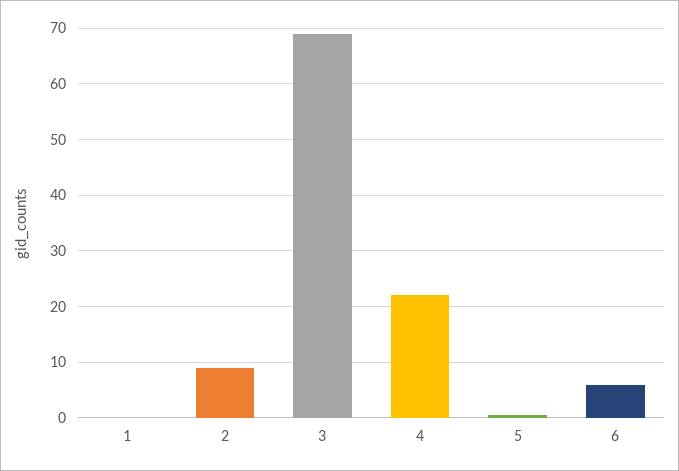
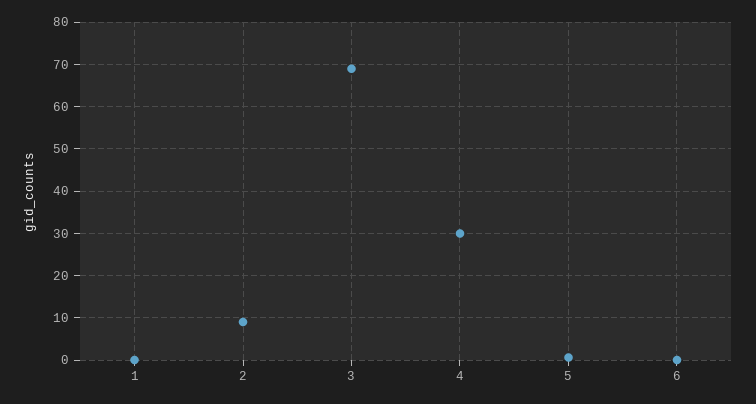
4: 22 -> 30
6: 6 -> 0

